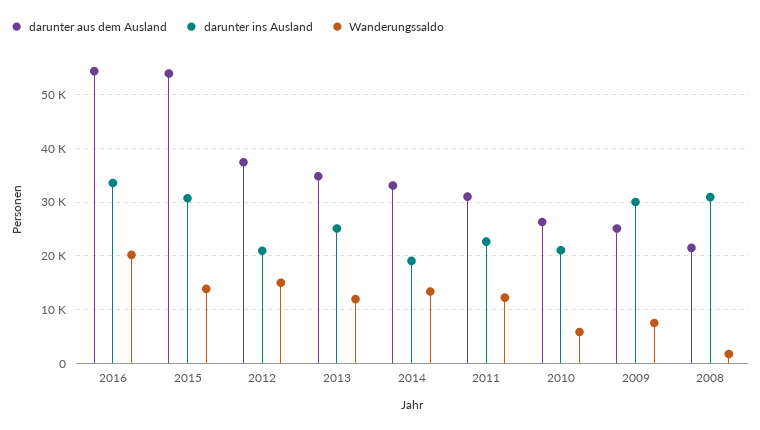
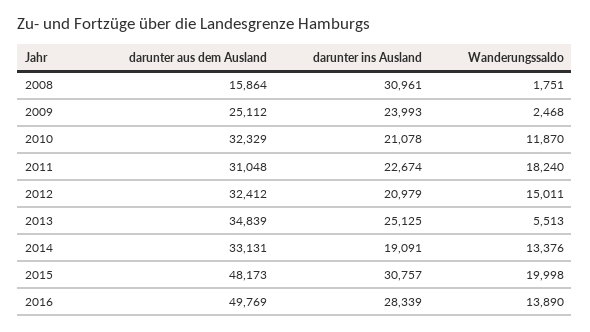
darunter aus dem Ausland, 2016: 54000 -> 49769
darunter ins Ausland, 2016: 34000 -> 28339
Wanderungssaldo, 2016: 20000 -> 13890
darunter aus dem Ausland, 2015: 54000 -> 48173
Wanderungssaldo, 2015: 14000 -> 19998
darunter aus dem Ausland, 2012: 38000 -> 32412
Wanderungssaldo, 2013: 12000 -> 5513
Wanderungssaldo, 2011: 12000 -> 18240
darunter aus dem Ausland, 2010: 26000 -> 32329
Wanderungssaldo, 2010: 6000 -> 11870
darunter ins Ausland, 2009: 30000 -> 23993
Wanderungssaldo, 2009: 8000 -> 2468
darunter aus dem Ausland, 2008: 22000 -> 15864

